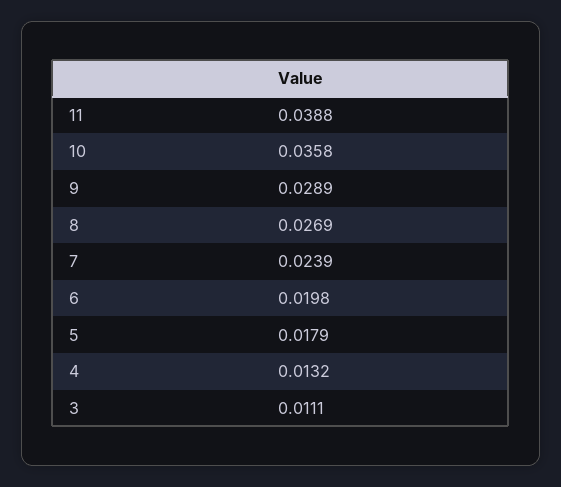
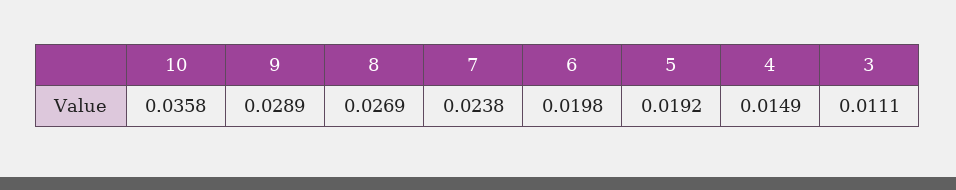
11: 0.0388 -> none
7: 0.0239 -> 0.0238
5: 0.0179 -> 0.0192
4: 0.0132 -> 0.0149

